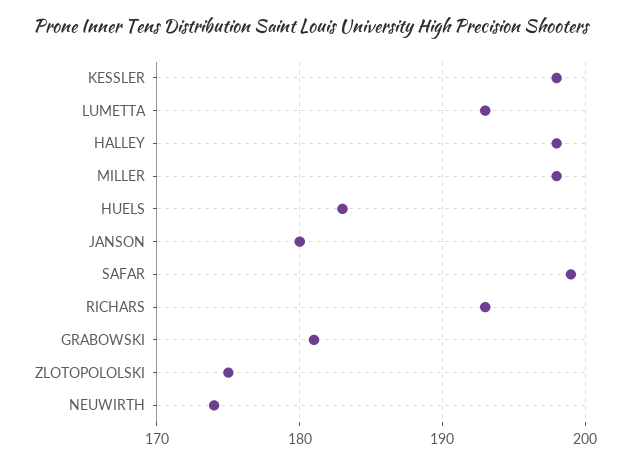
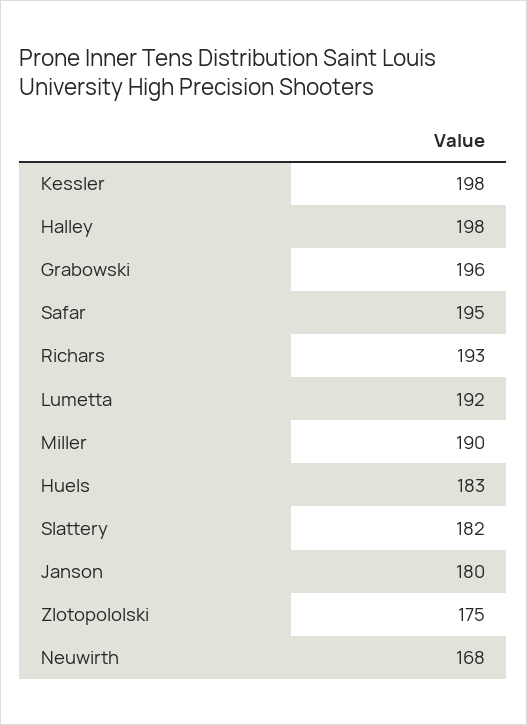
LUMETTA: 193 -> 192
MILLER: 198 -> 190
SAFAR: 199 -> 195
GRABOWSKI: 181 -> 196
NEUWIRTH: 174 -> 168
Slattery: none -> 182

